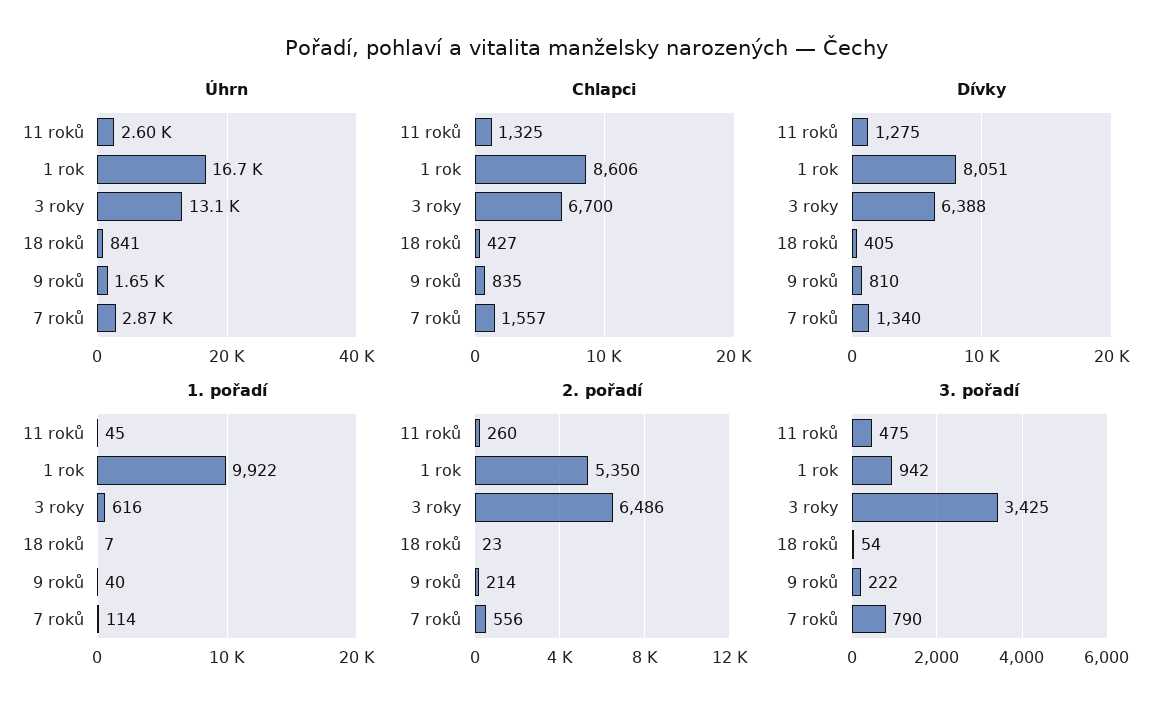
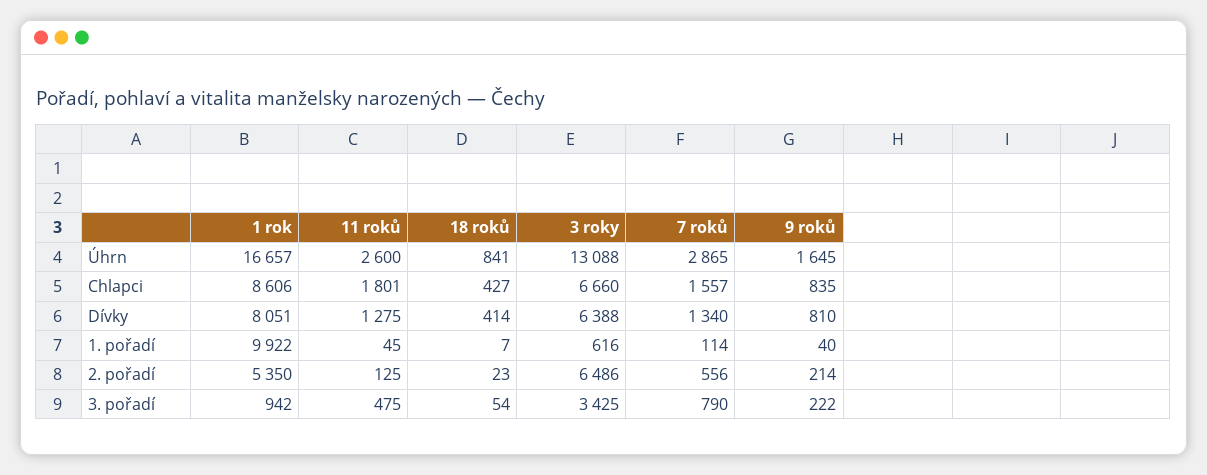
Chlapci, 11 roků: 1325 -> 1801
Chlapci, 3 roky: 6700 -> 6660
Dívky, 18 roků: 405 -> 414
2. pořadí, 11 roků: 260 -> 125

